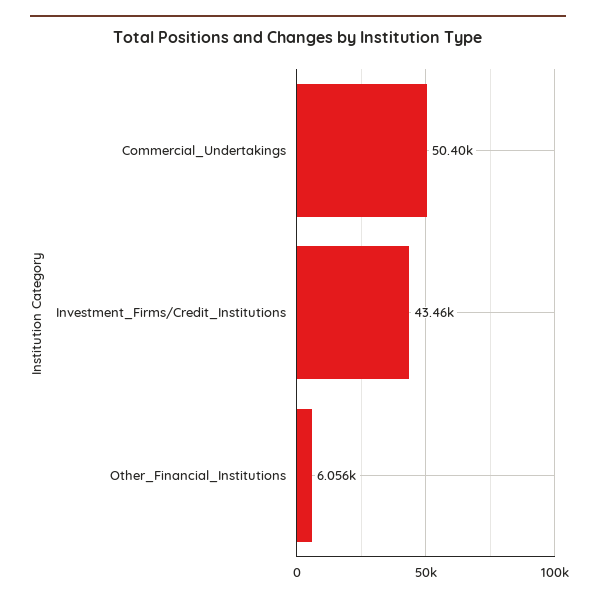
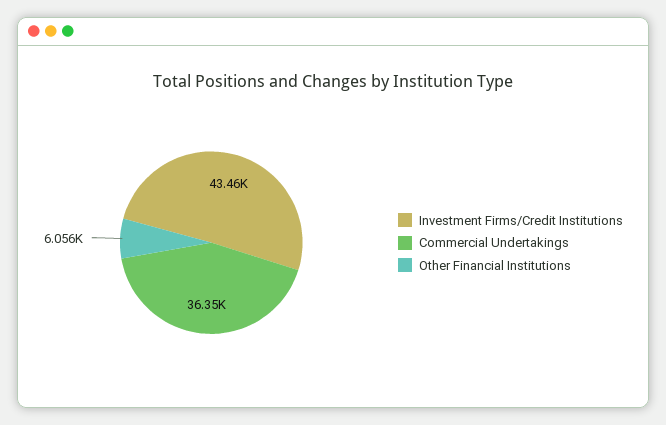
Commercial_Undertakings: 50400 -> 36350

